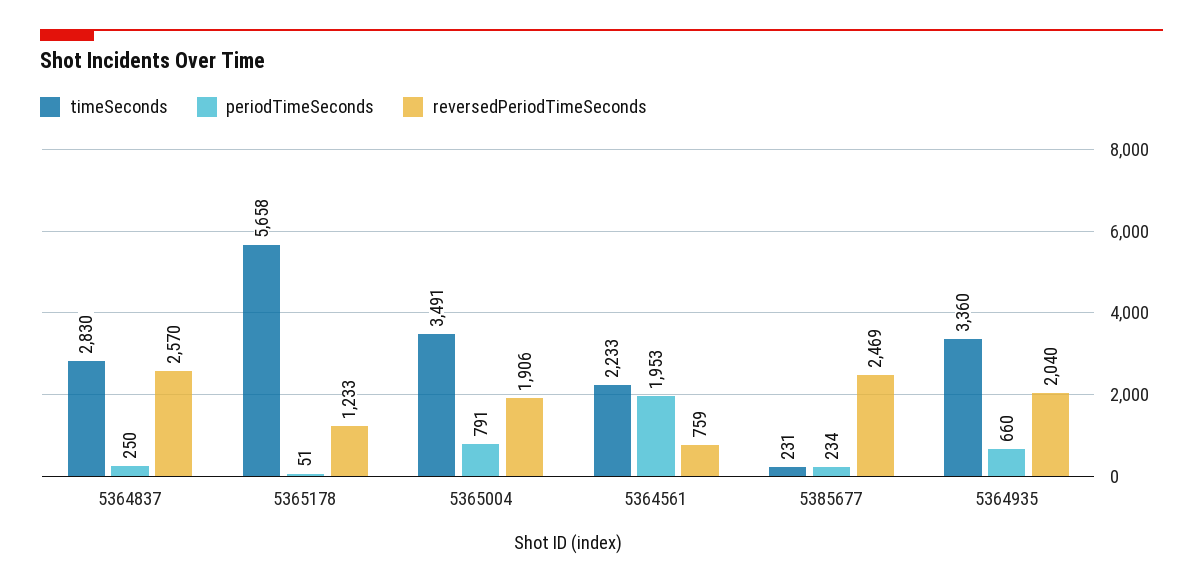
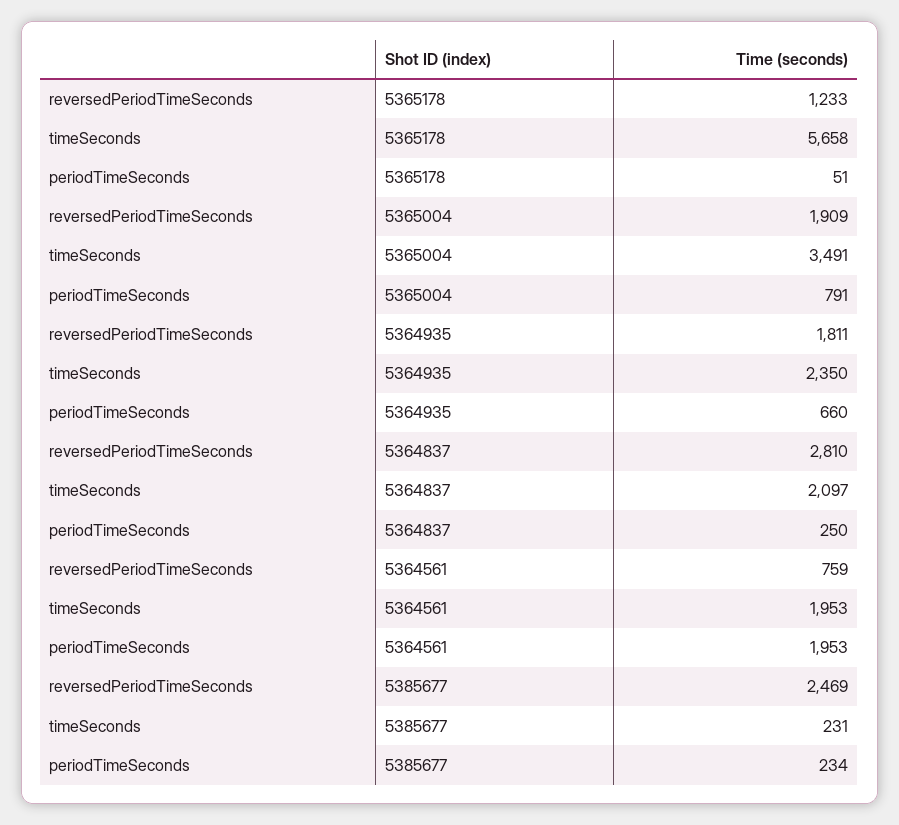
timeSeconds, 5364837: 2830 -> 2097
reversedPeriodTimeSeconds, 5364837: 2570 -> 2810
reversedPeriodTimeSeconds, 5365004: 1906 -> 1909
timeSeconds, 5364561: 2233 -> 1953
timeSeconds, 5364935: 3360 -> 2350
reversedPeriodTimeSeconds, 5364935: 2040 -> 1811

